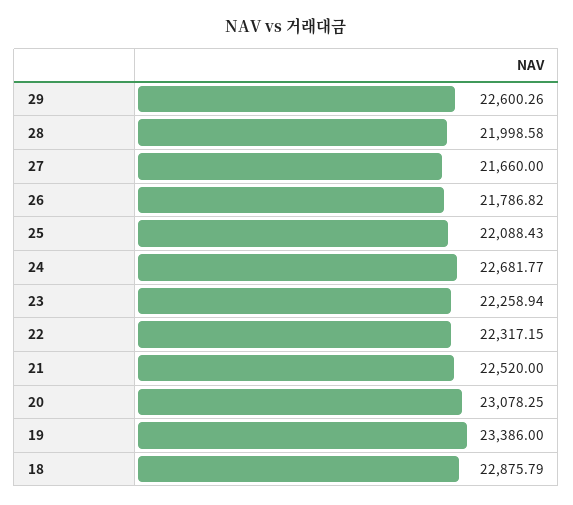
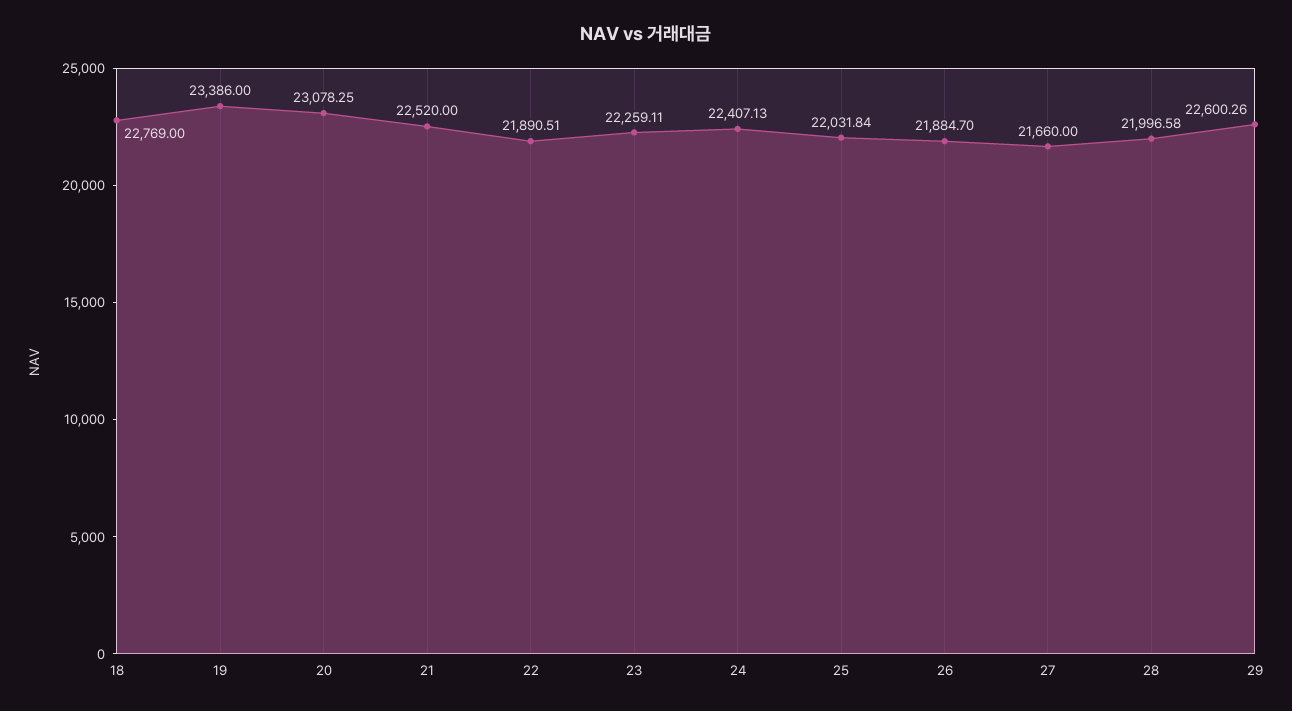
28: 21998.58 -> 21996.58
26: 21786.82 -> 21884.7
25: 22088.43 -> 22031.84
24: 22681.77 -> 22407.13
23: 22258.94 -> 22259.11
22: 22317.15 -> 21890.51
18: 22875.79 -> 22769

